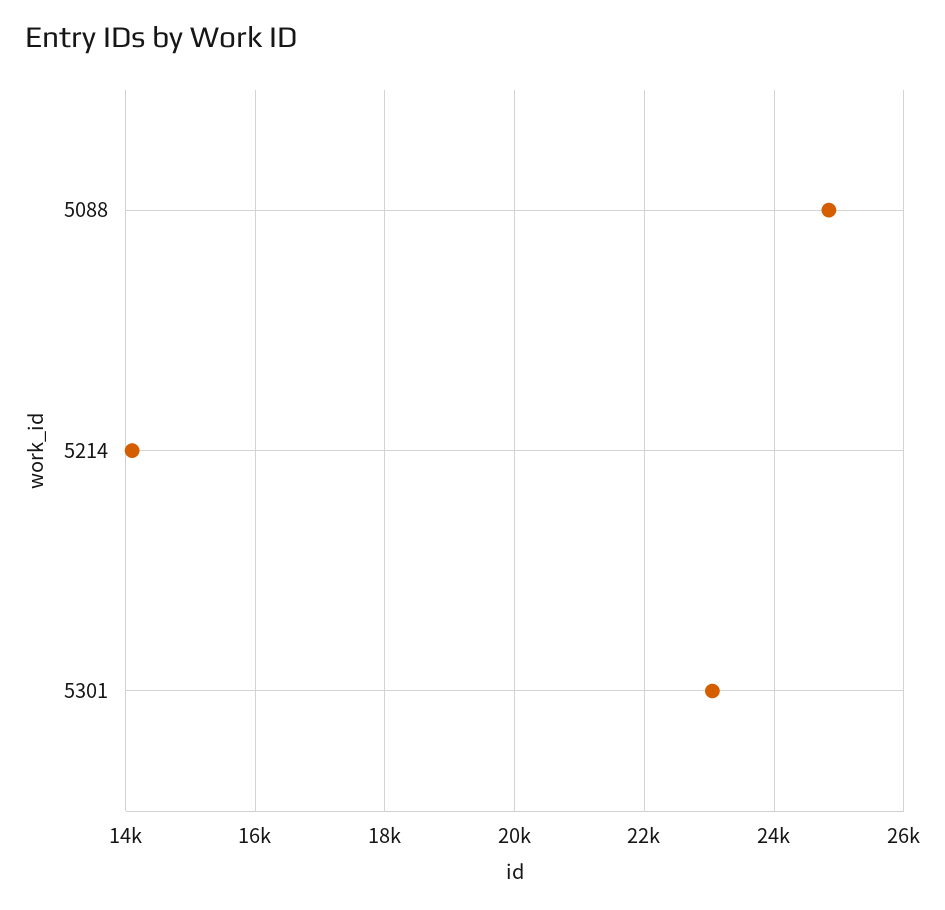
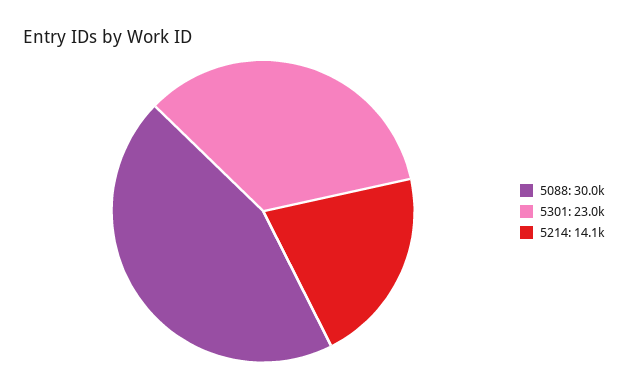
5088: 24800 -> 30000

